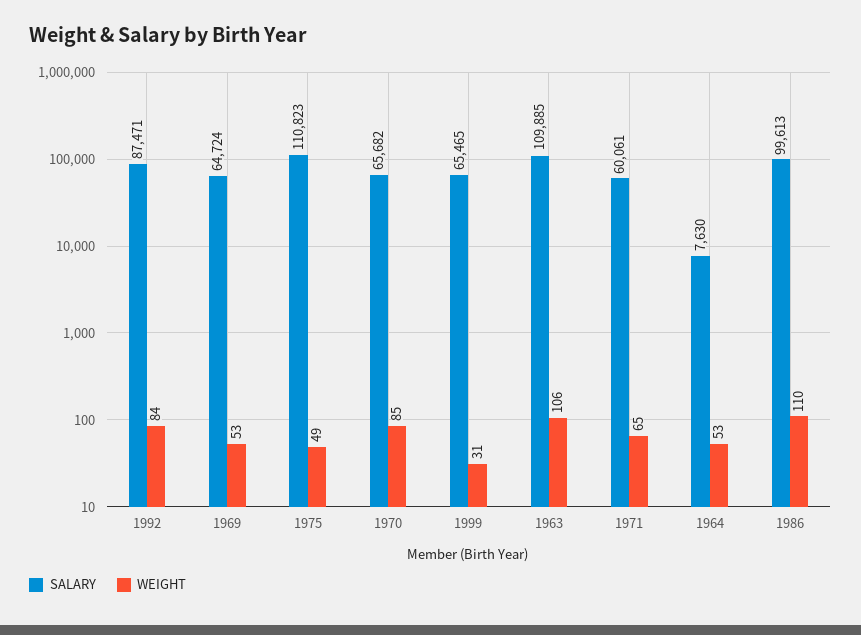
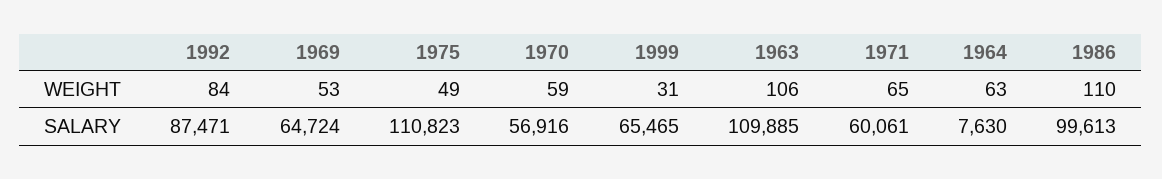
SALARY, 1970: 65682 -> 56916
WEIGHT, 1970: 85 -> 59
WEIGHT, 1964: 53 -> 63

